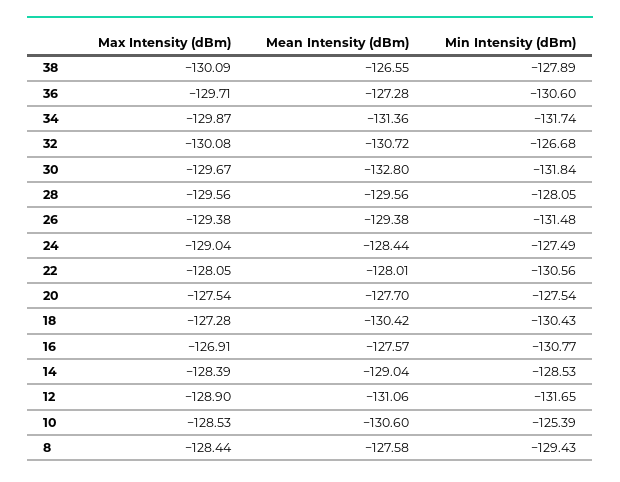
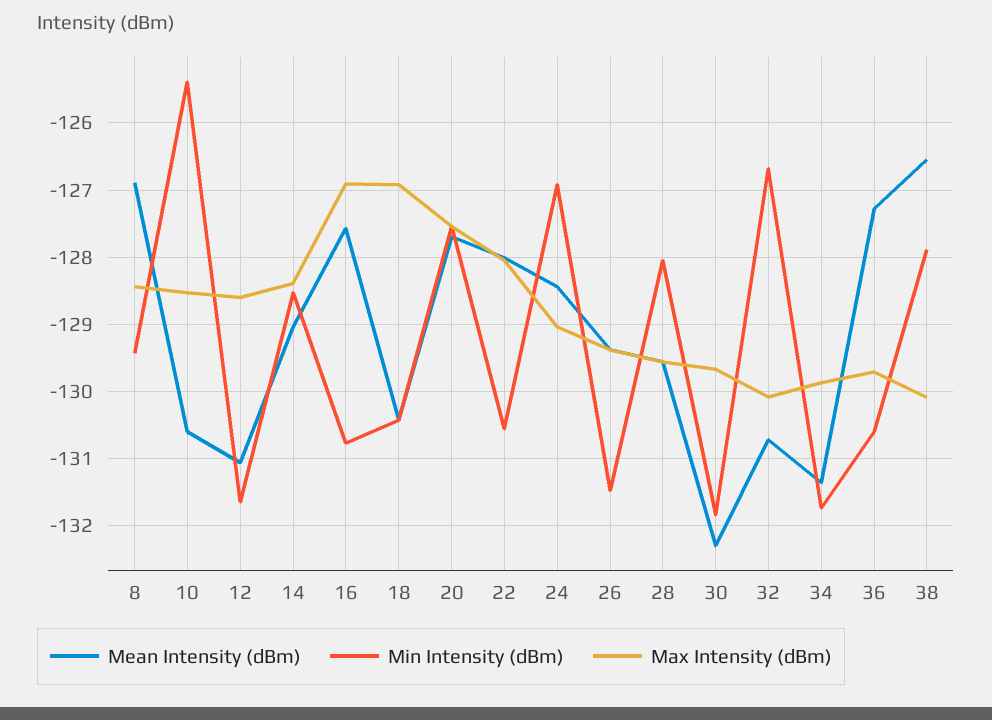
Mean Intensity (dBm), 30: -132.8 -> -132.3
Min Intensity (dBm), 24: -127.49 -> -126.9
Max Intensity (dBm), 18: -127.28 -> -126.9
Max Intensity (dBm), 12: -128.9 -> -128.6
Mean Intensity (dBm), 8: -127.58 -> -126.9

